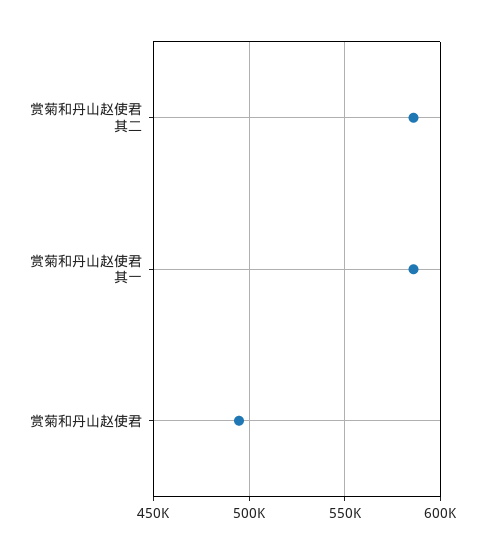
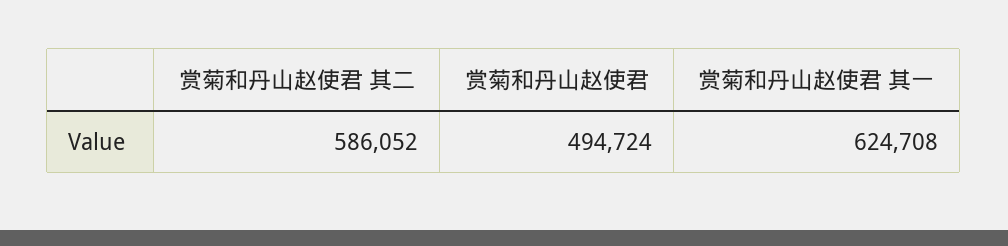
赏菊和丹山赵使君 其一: 585000 -> 624708

